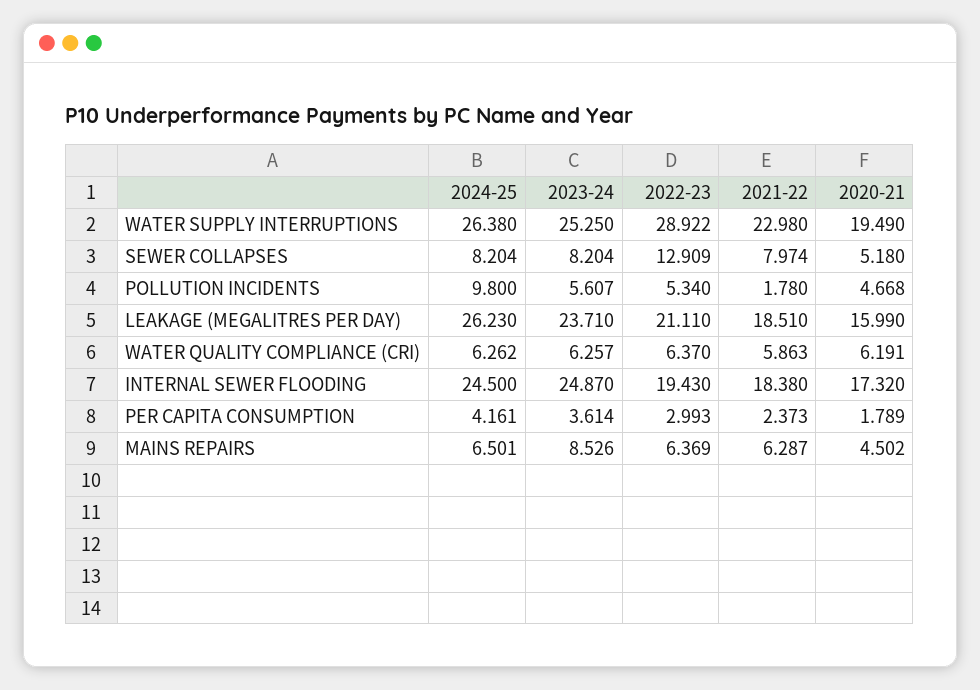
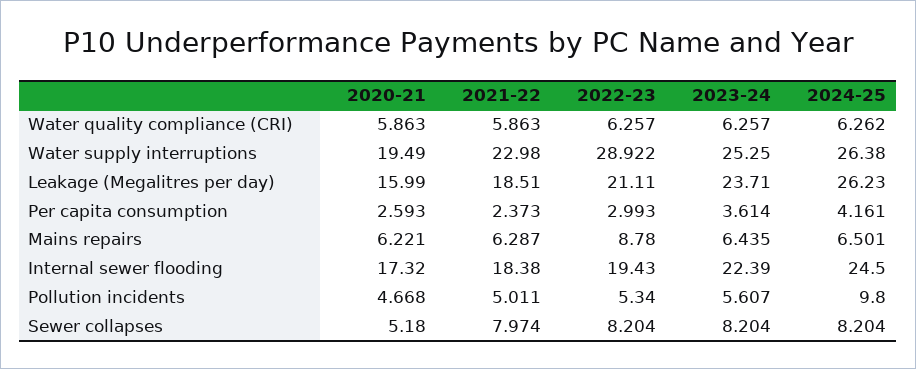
2022-23, SEWER COLLAPSES: 12.909 -> 8.204
2021-22, POLLUTION INCIDENTS: 1.78 -> 5.011
2022-23, WATER QUALITY COMPLIANCE (CRI): 6.37 -> 6.257
2020-21, WATER QUALITY COMPLIANCE (CRI): 6.191 -> 5.863
2023-24, INTERNAL SEWER FLOODING: 24.87 -> 22.39
2020-21, PER CAPITA CONSUMPTION: 1.789 -> 2.593
2023-24, MAINS REPAIRS: 8.526 -> 6.435
2022-23, MAINS REPAIRS: 6.369 -> 8.78
2020-21, MAINS REPAIRS: 4.502 -> 6.221

